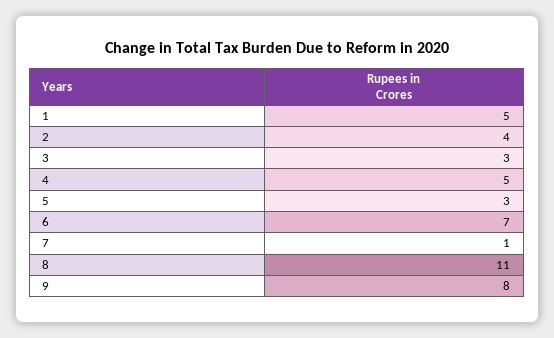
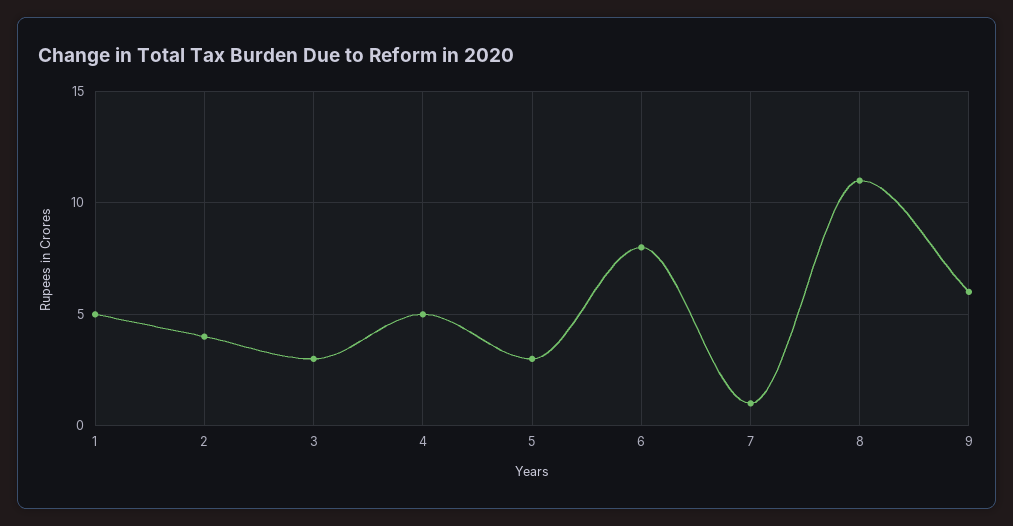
6: 7 -> 8
9: 8 -> 6

